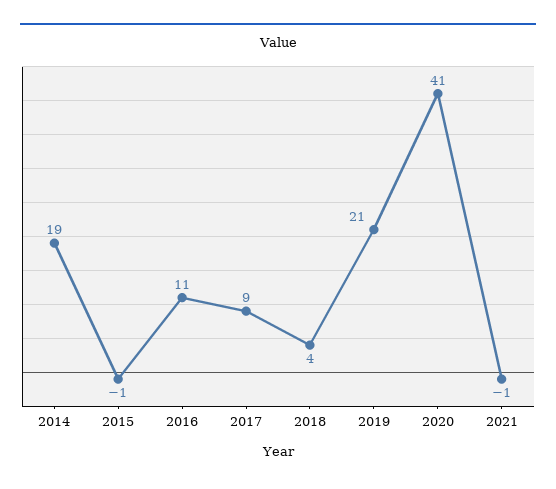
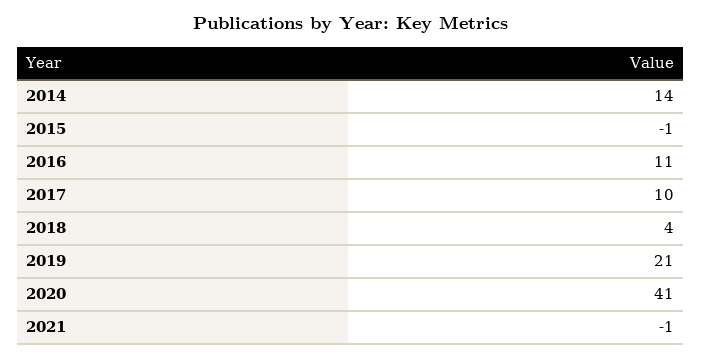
2014: 19 -> 14
2017: 9 -> 10

